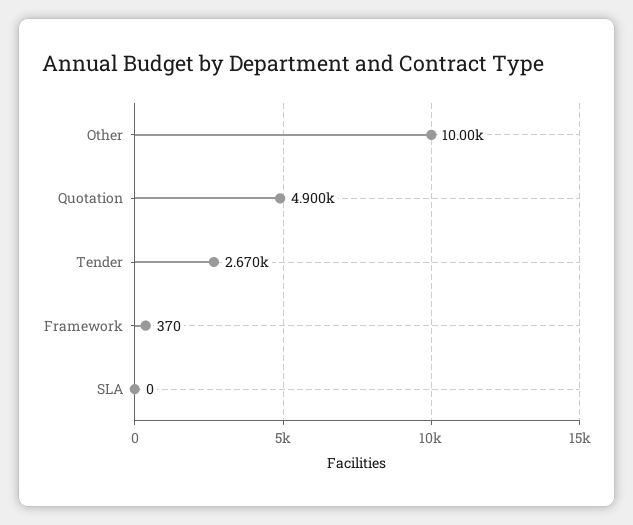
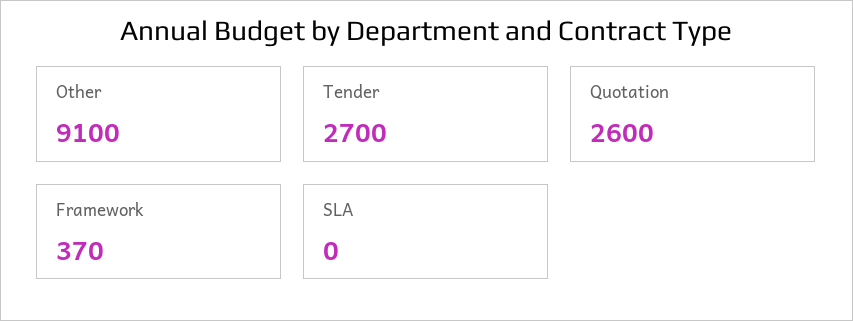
Other: 10000 -> 9100
Quotation: 4900 -> 2600
Tender: 2670 -> 2700

